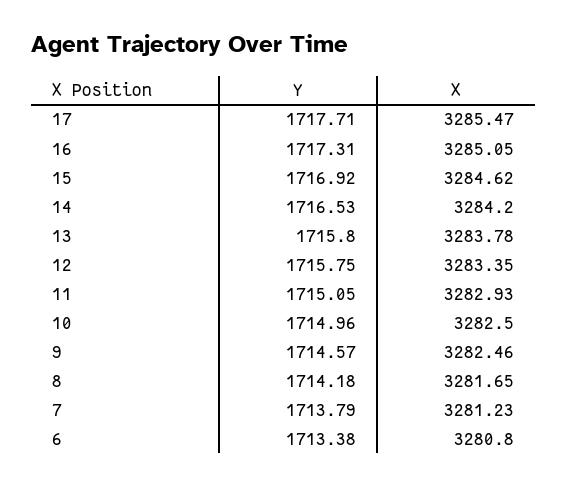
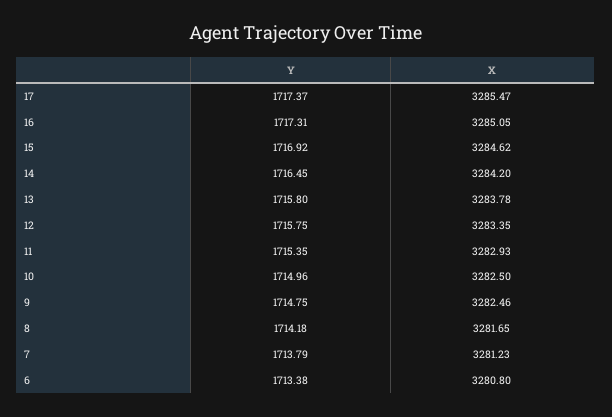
Y, 17: 1717.71 -> 1717.37
Y, 14: 1716.53 -> 1716.45
Y, 11: 1715.05 -> 1715.35
Y, 9: 1714.57 -> 1714.75

